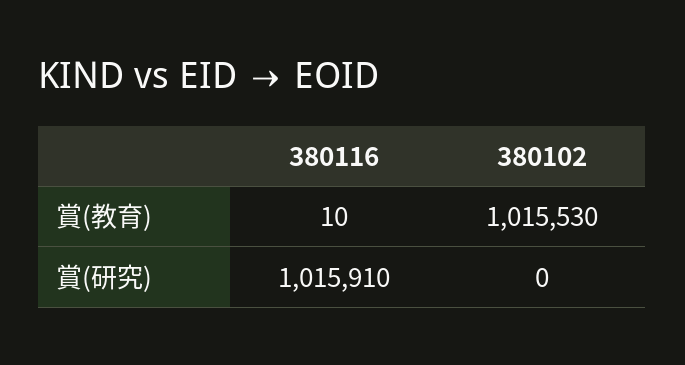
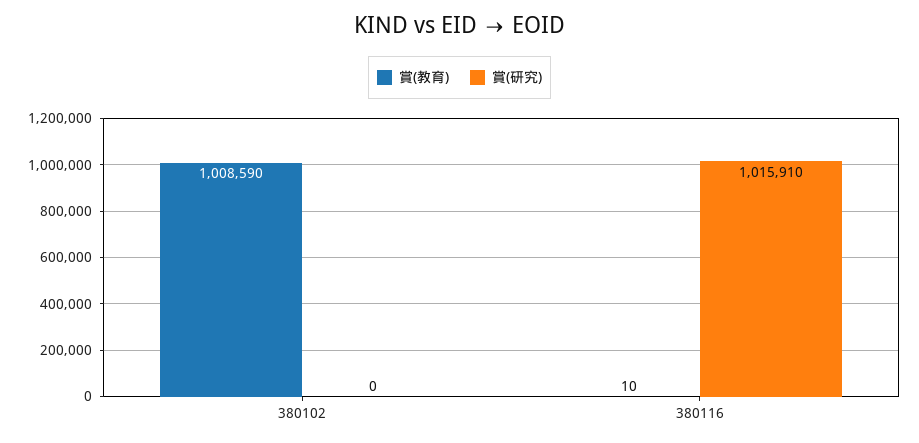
賞(教育), 380102: 1015530 -> 1008590

